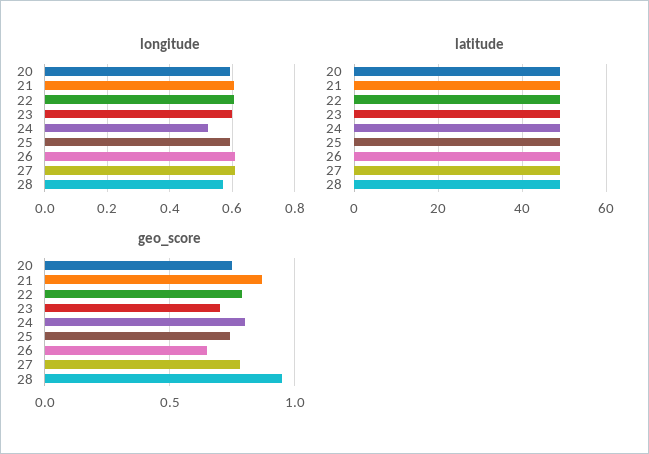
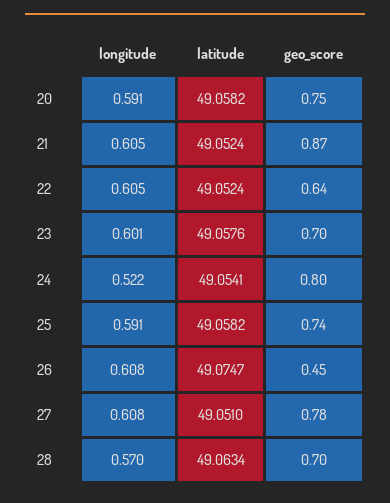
geo_score, 22: 0.8 -> 0.64
geo_score, 26: 0.65 -> 0.45
geo_score, 28: 0.95 -> 0.7

